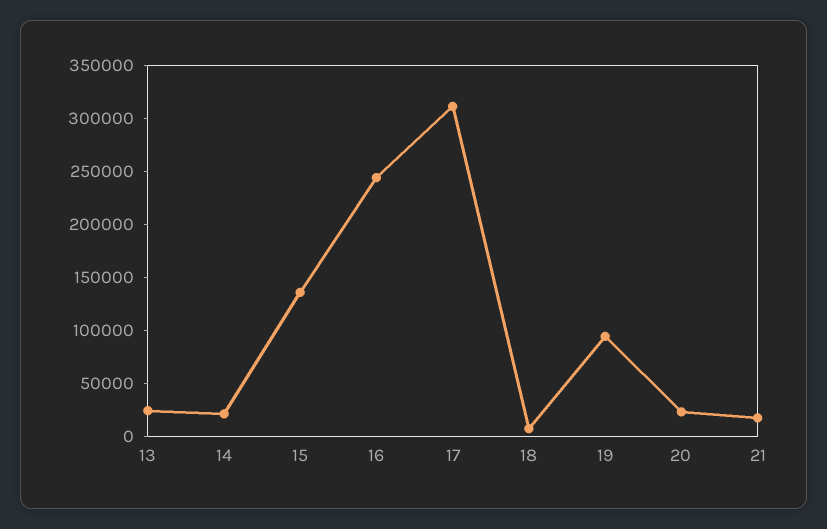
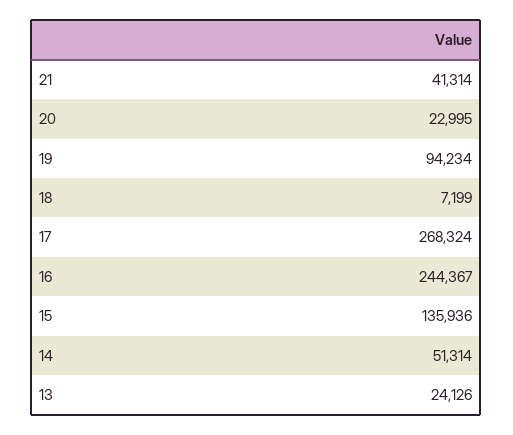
14: 20000 -> 51314
17: 310000 -> 268324
21: 20000 -> 41314

